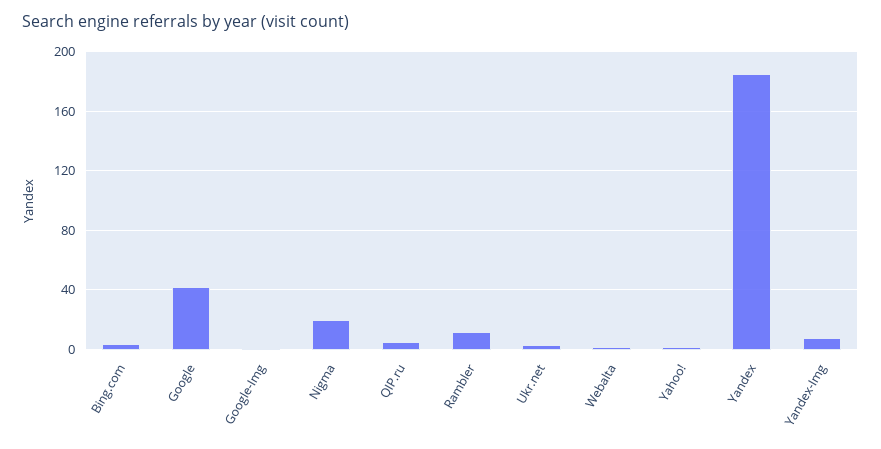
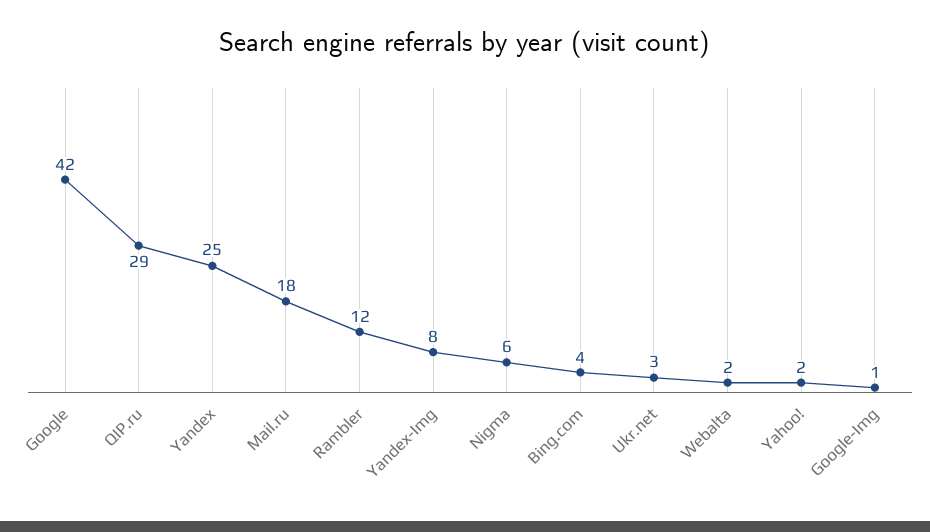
Nigma: 20 -> 6
QIP.ru: 5 -> 29
Yandex: 185 -> 25
Mail.ru: none -> 18

